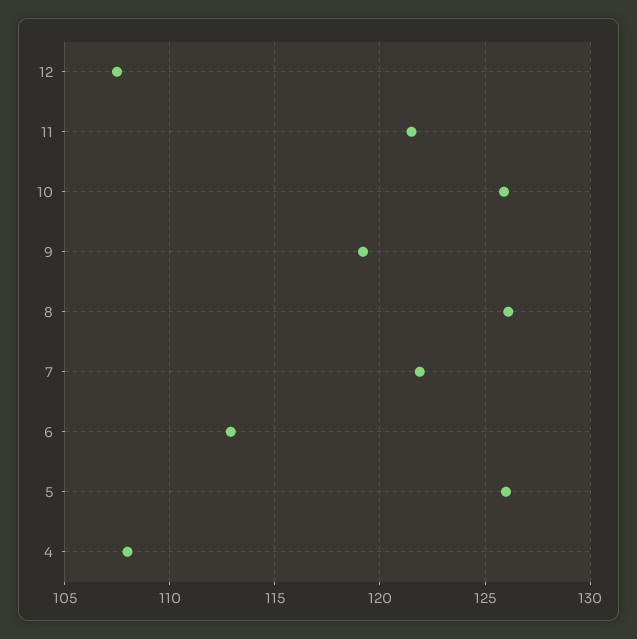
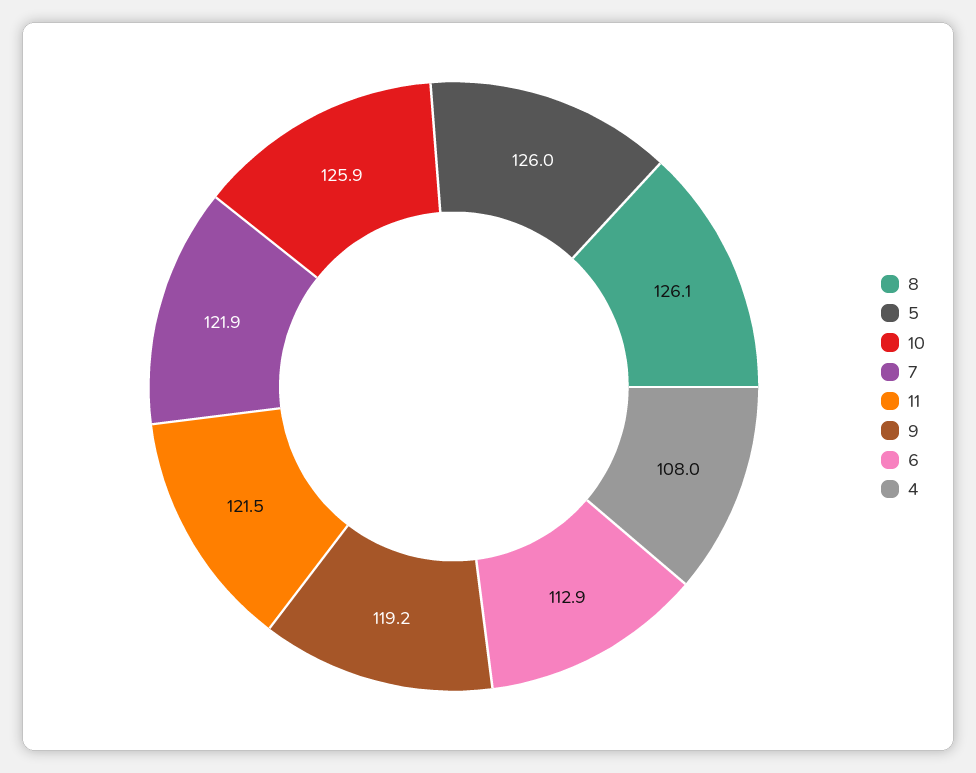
12: 107.5 -> none

